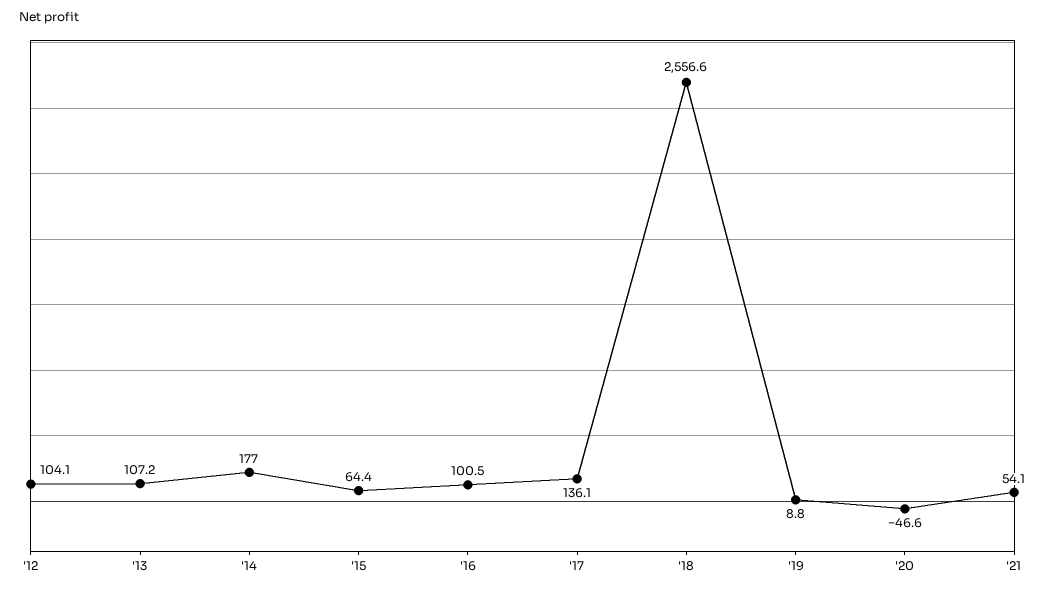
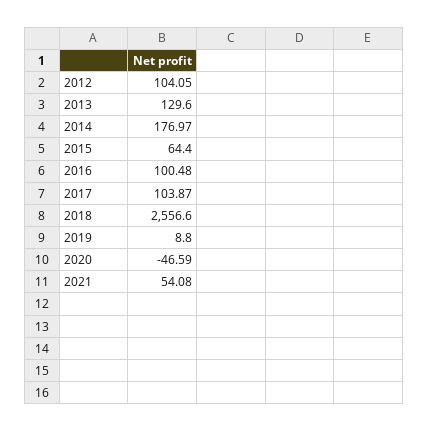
'13: 107.2 -> 129.6
'17: 136.1 -> 103.87

